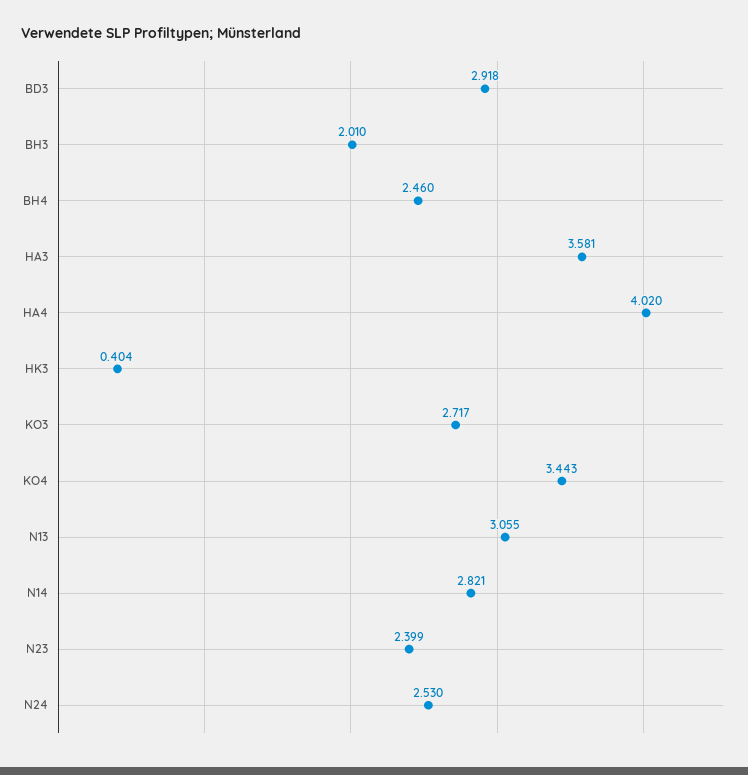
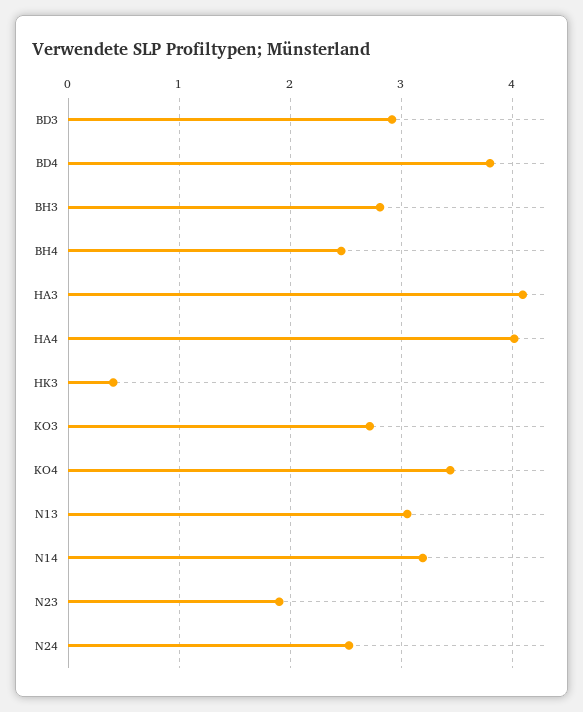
BH3: 2.01 -> 2.8
HA3: 3.581 -> 4.1
N14: 2.821 -> 3.2
N23: 2.399 -> 1.9
BD4: none -> 3.8

